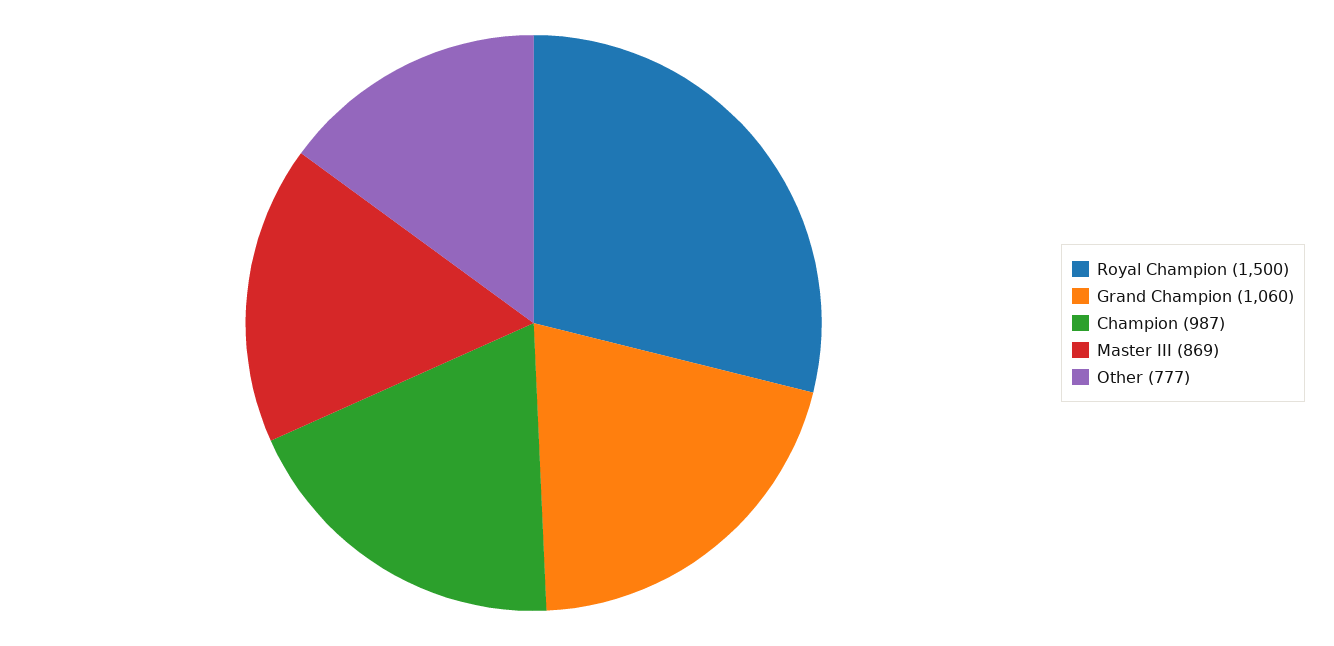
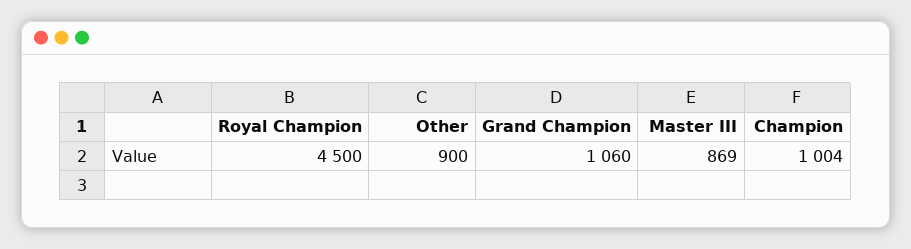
Royal Champion: 1500 -> 4500
Champion: 987 -> 1004
Other: 777 -> 900

